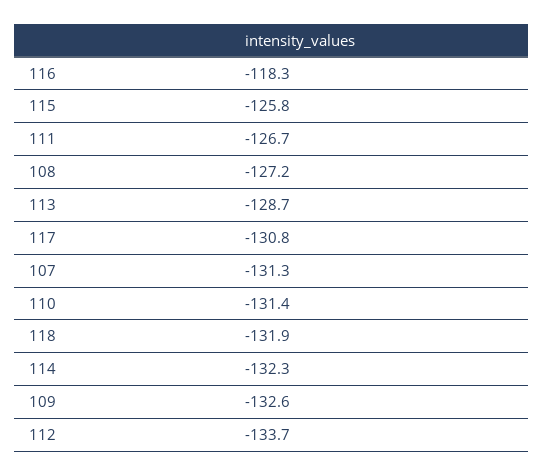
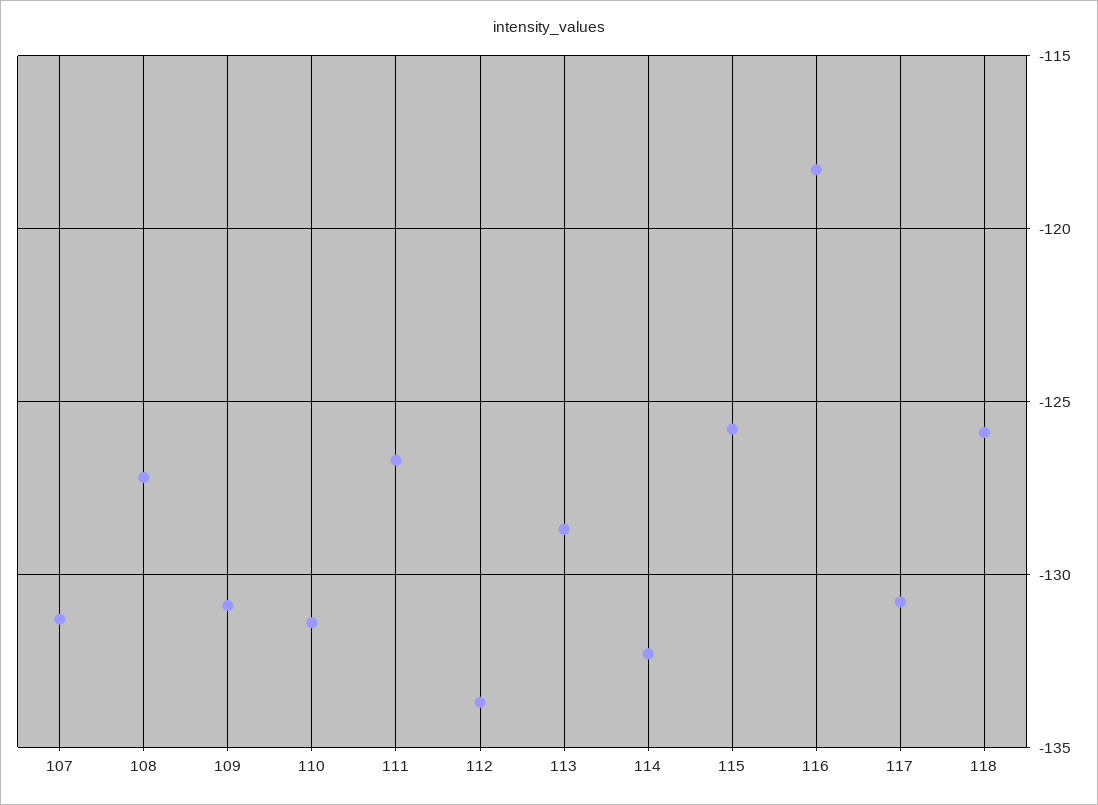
118: -131.9 -> -126
109: -132.6 -> -131

